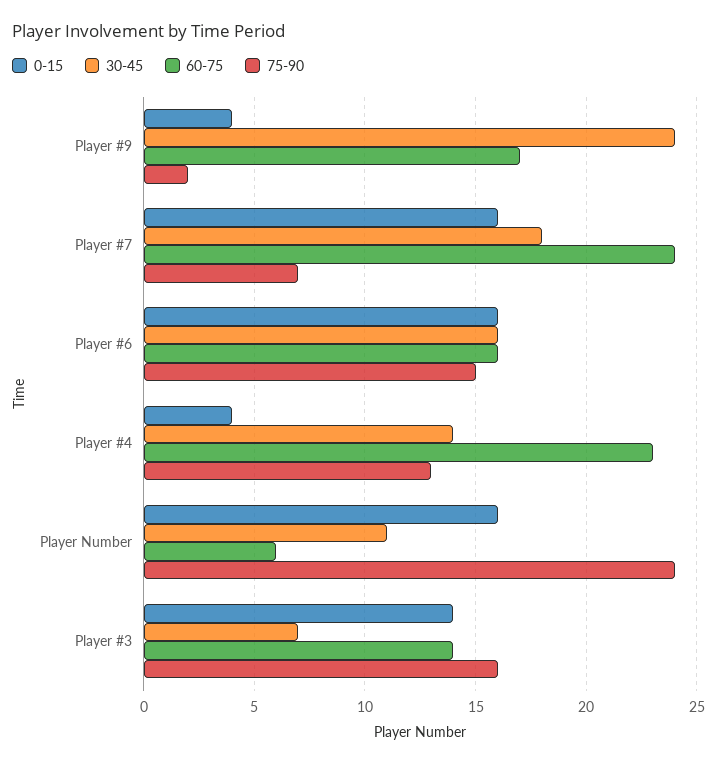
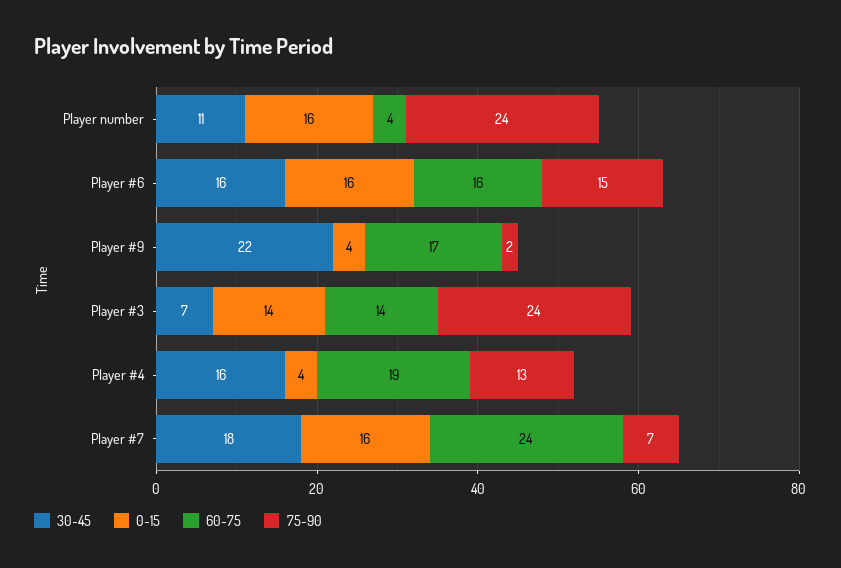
30-45, Player #9: 24 -> 22
30-45, Player #4: 14 -> 16
60-75, Player #4: 23 -> 19
60-75, Player Number: 6 -> 4
75-90, Player #3: 16 -> 24

